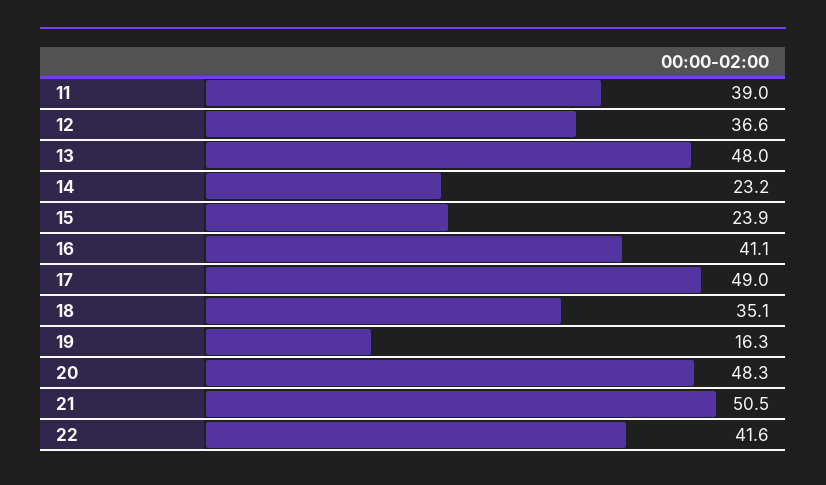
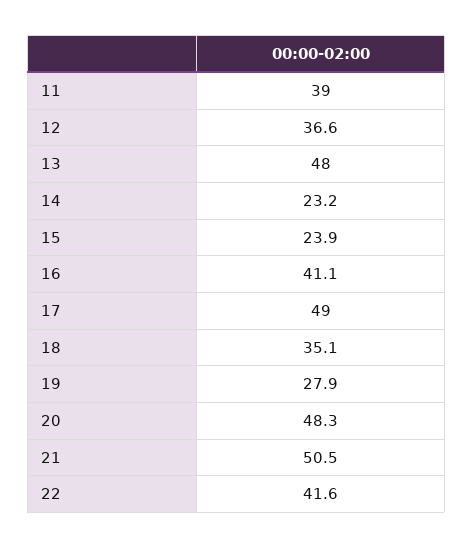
19: 16.3 -> 27.9

